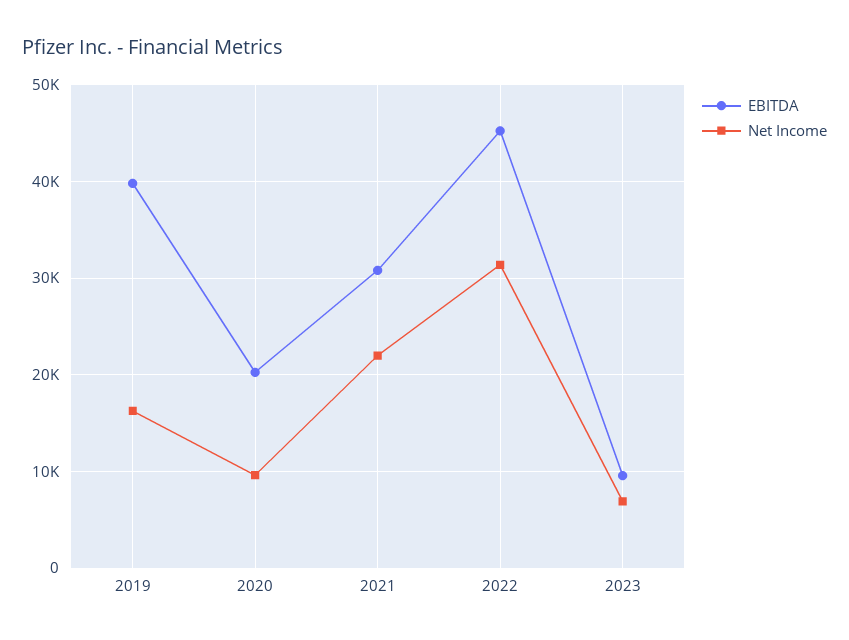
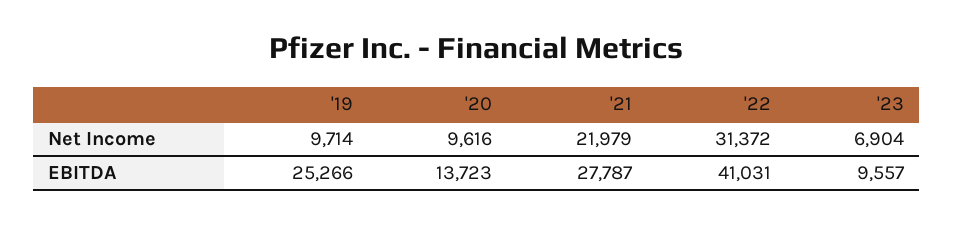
EBITDA, 2019: 40000 -> 25266
Net Income, 2019: 16000 -> 9714
EBITDA, 2020: 20000 -> 13723
EBITDA, 2021: 31000 -> 27787
EBITDA, 2022: 45000 -> 41031

